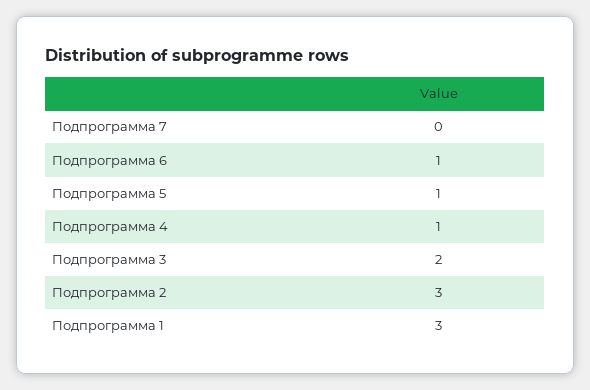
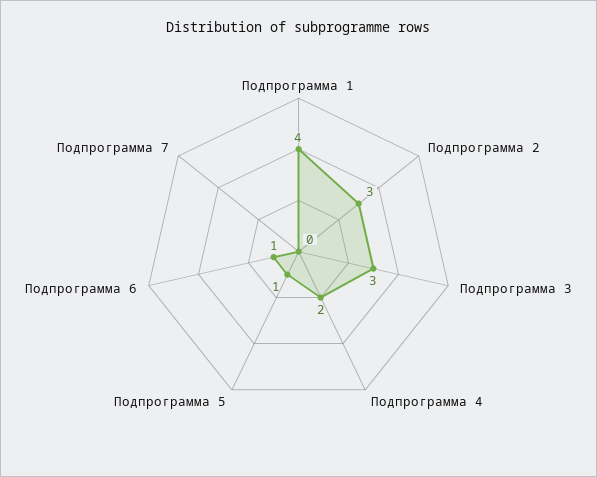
Подпрограмма 4: 1 -> 2
Подпрограмма 3: 2 -> 3
Подпрограмма 1: 3 -> 4

